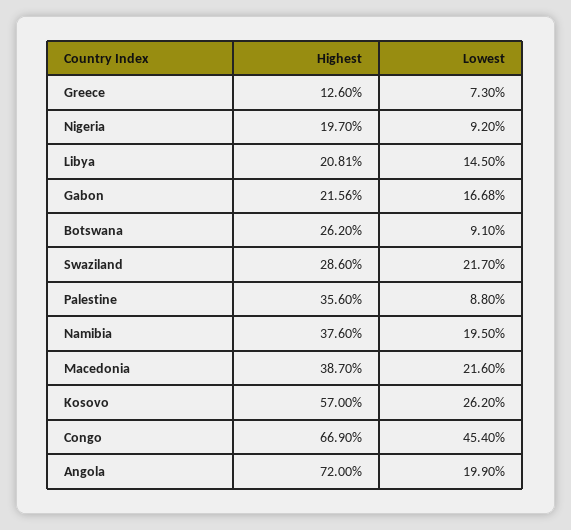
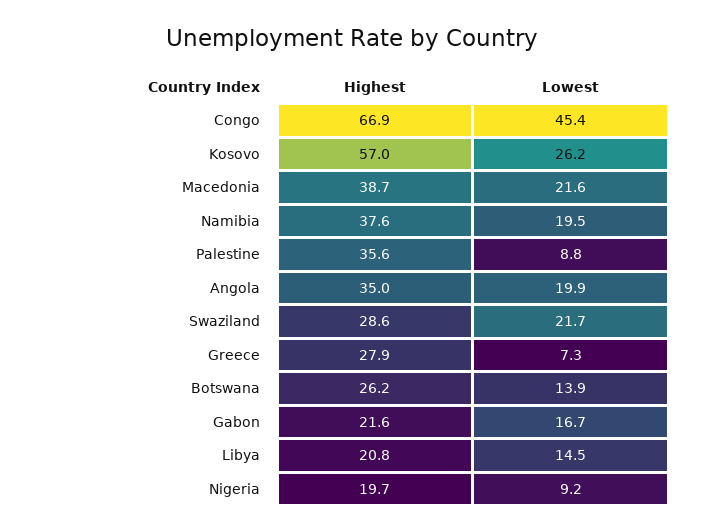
Highest, Greece: 12.6 -> 27.9
Lowest, Botswana: 9.1 -> 13.9
Highest, Angola: 72 -> 35

